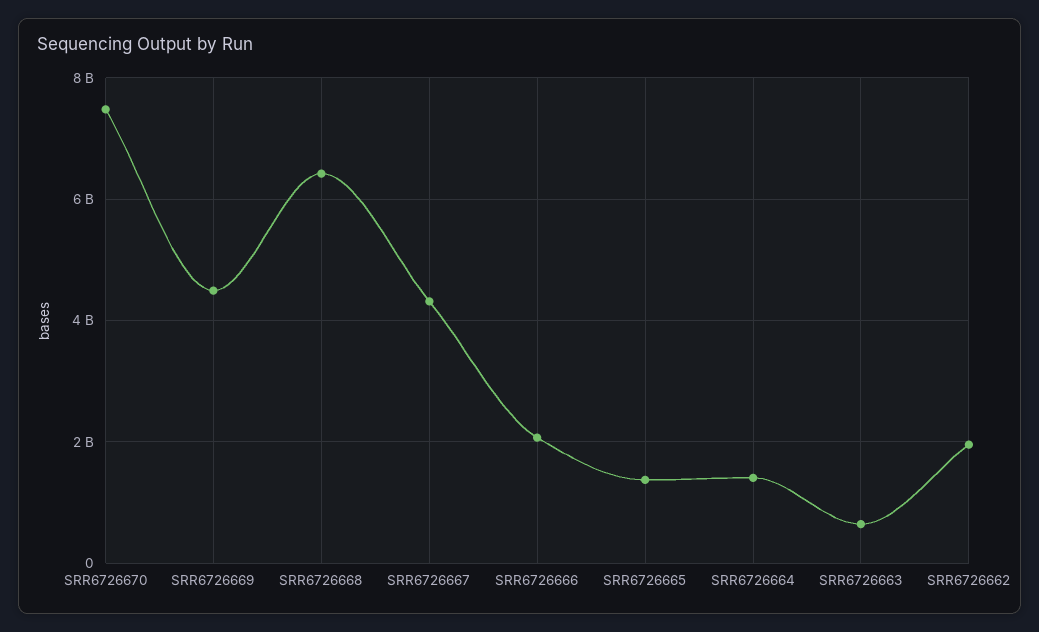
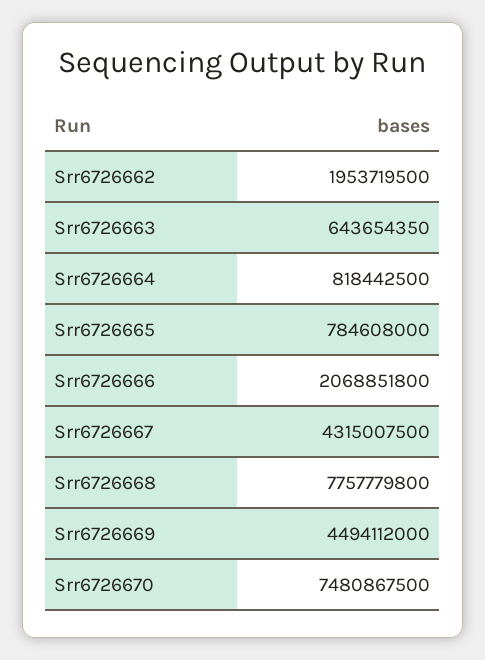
SRR6726668: 6400000000 -> 7757779800
SRR6726665: 1400000000 -> 784608000
SRR6726664: 1400000000 -> 818442500

